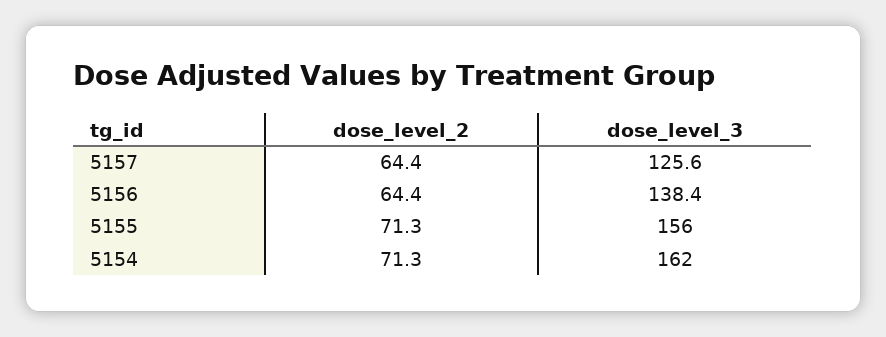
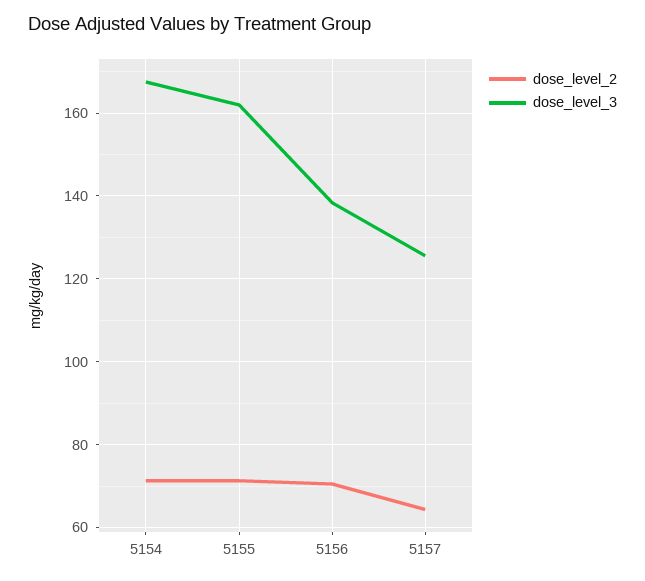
dose_level_2, 5156: 64.4 -> 70
dose_level_3, 5155: 156 -> 162
dose_level_3, 5154: 162 -> 168

